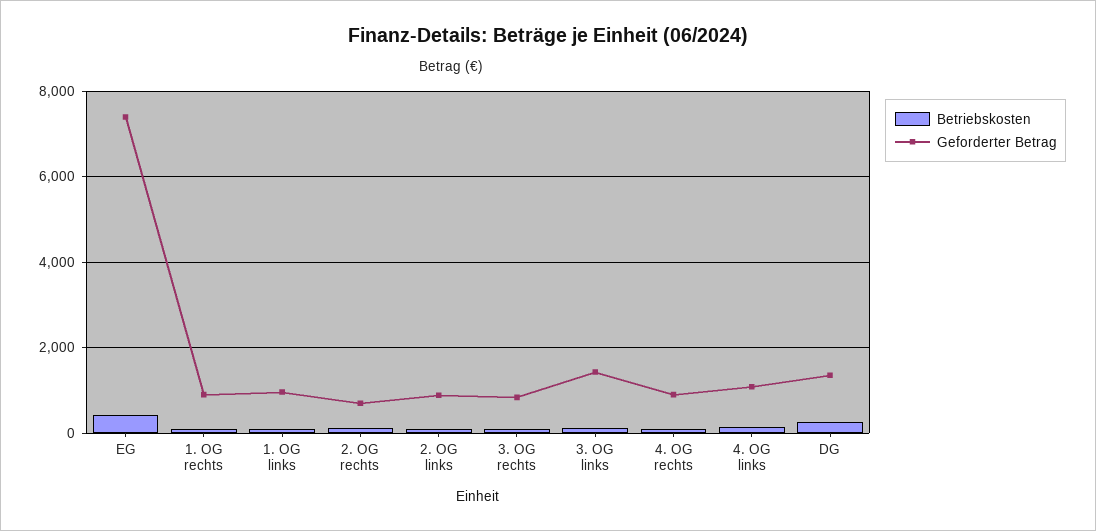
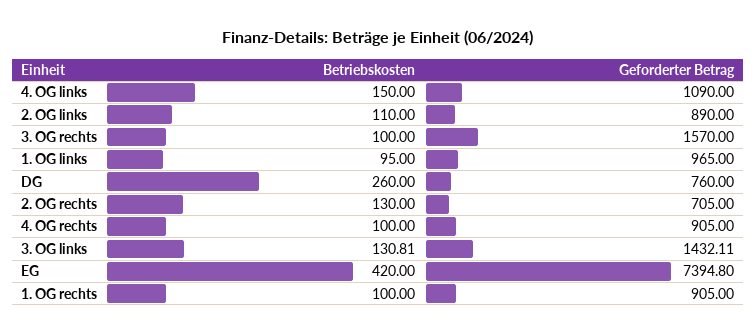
Geforderter Betrag, 3. OG rechts: 800 -> 1570
Geforderter Betrag, DG: 1400 -> 760

